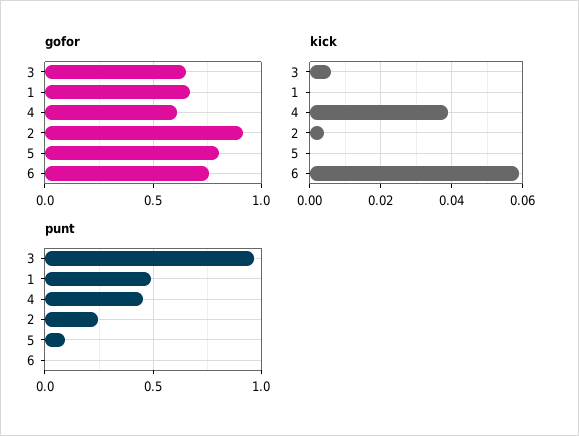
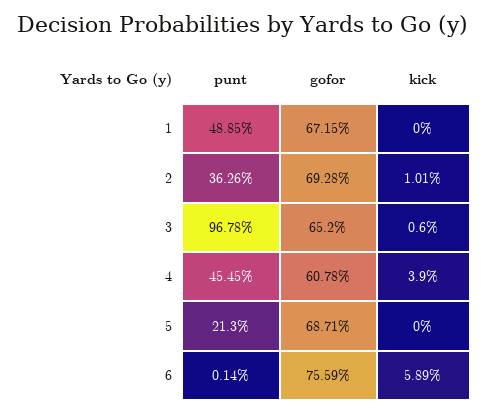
gofor, 2: 0.9 -> 0.6928
gofor, 5: 0.8 -> 0.6871
kick, 2: 0.004 -> 0.0101
punt, 2: 0.25 -> 0.3626
punt, 5: 0.1 -> 0.213

